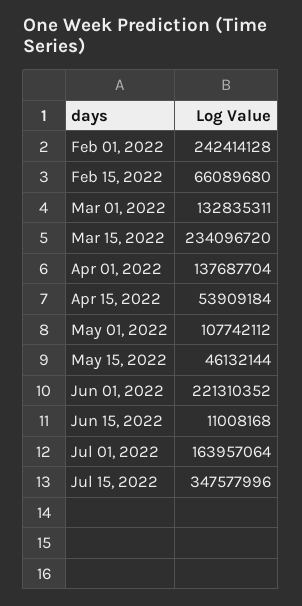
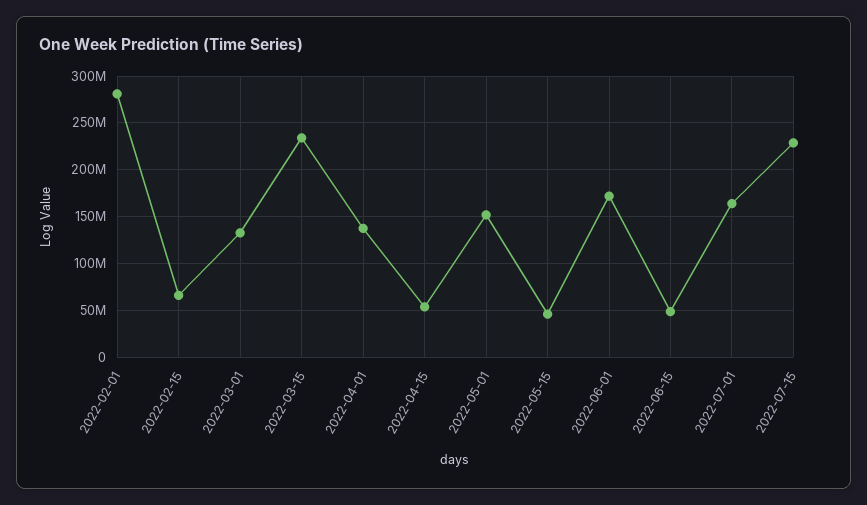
Feb 01, 2022: 242414128 -> 280000000
May 01, 2022: 107742112 -> 150000000
Jun 01, 2022: 221310352 -> 170000000
Jun 15, 2022: 11008168 -> 50000000
Jul 15, 2022: 347577996 -> 230000000

